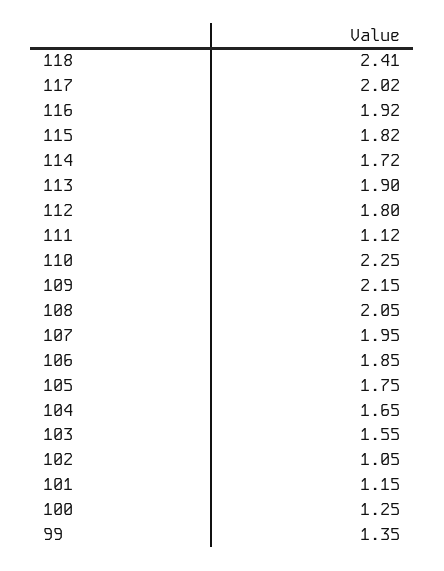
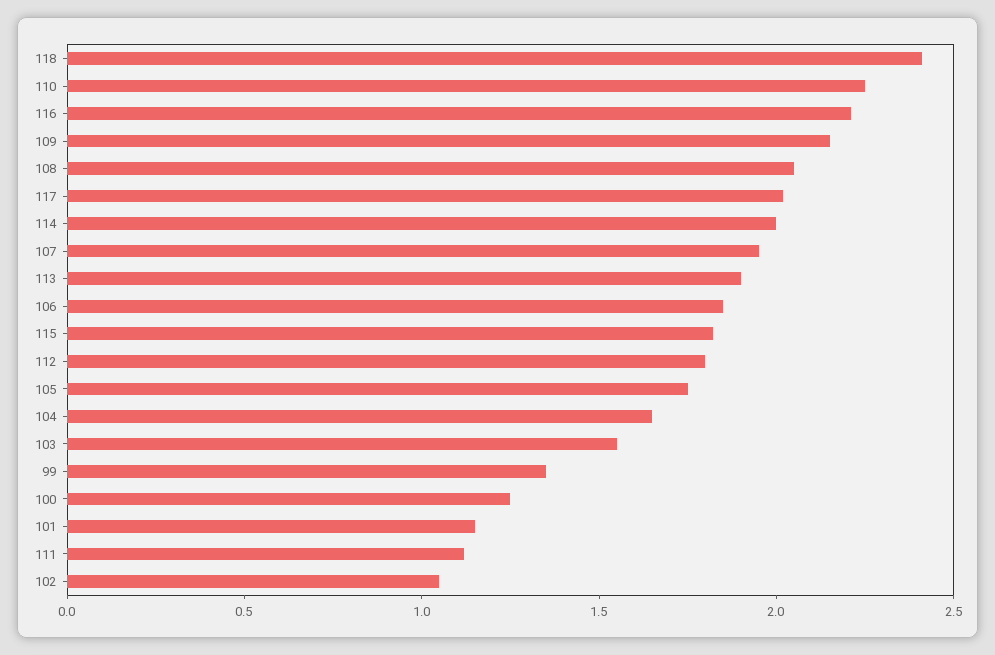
116: 1.92 -> 2.2
114: 1.72 -> 2

